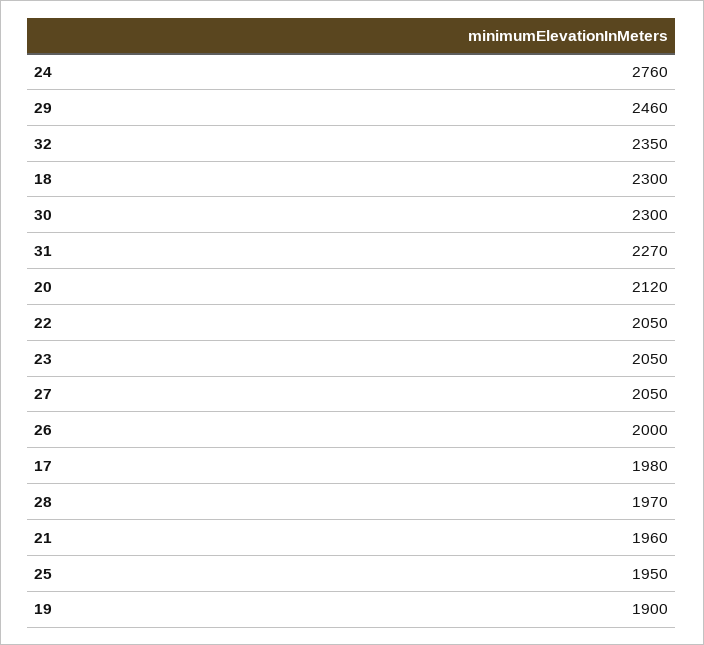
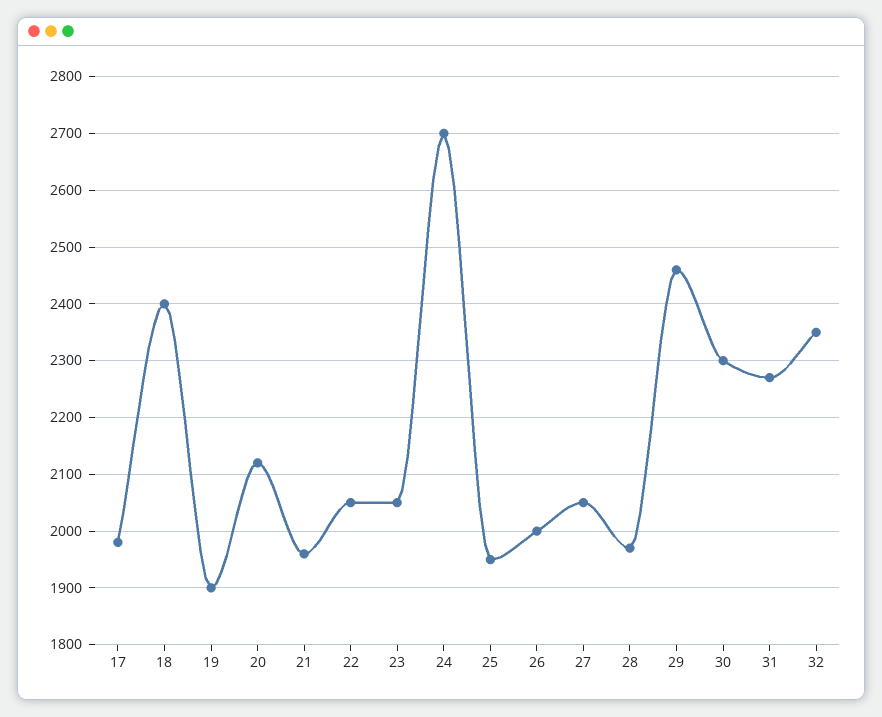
24: 2760 -> 2700
18: 2300 -> 2400

